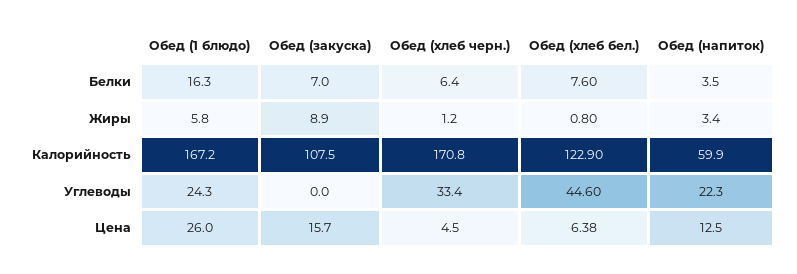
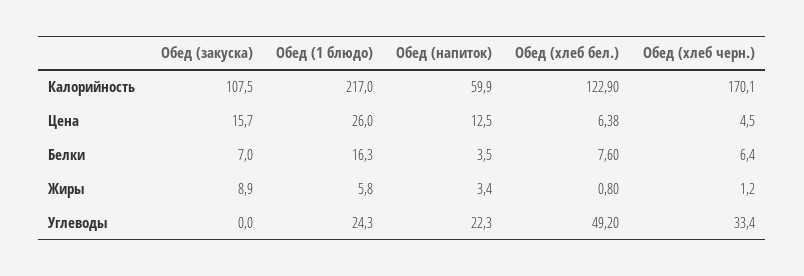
Обед (1 блюдо), Калорийность: 167.2 -> 217
Обед (хлеб черн.), Калорийность: 170.8 -> 170.1
Обед (хлеб бел.), Углеводы: 44.6 -> 49.2

